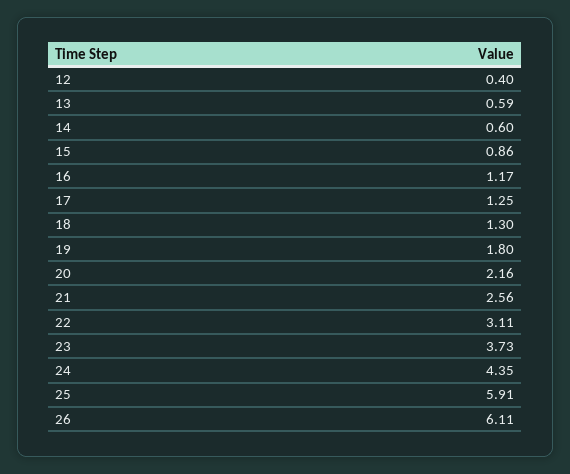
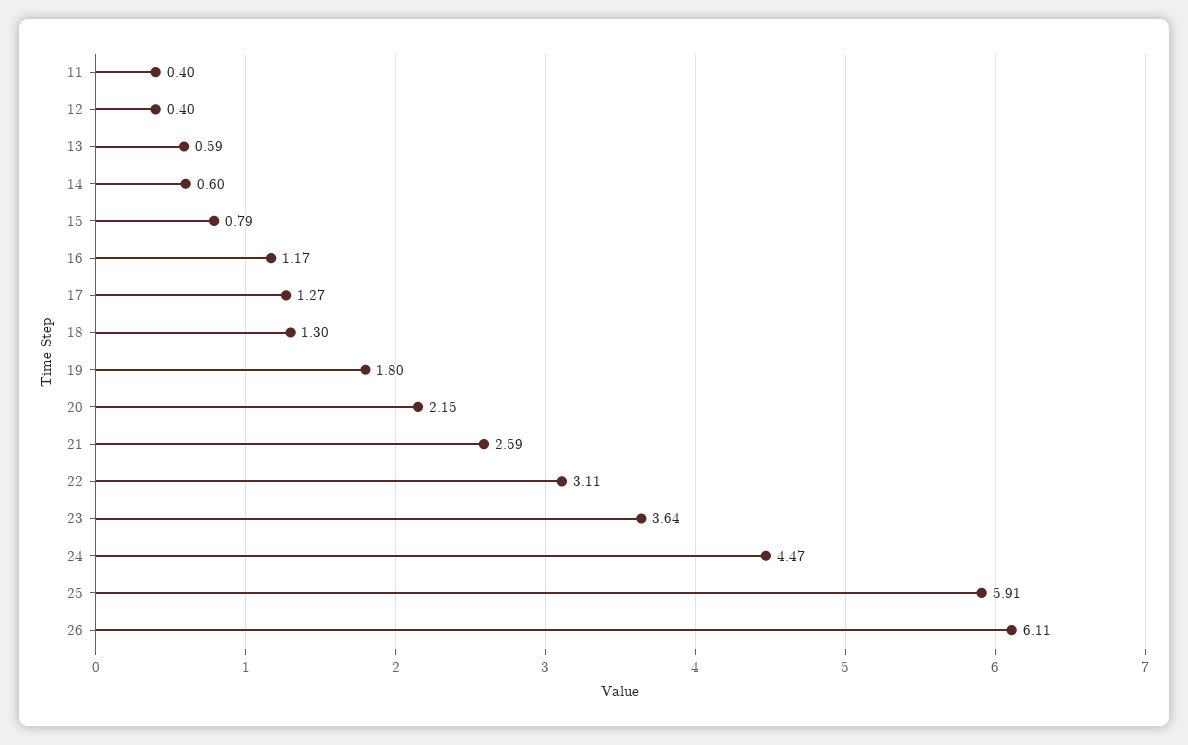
15: 0.86 -> 0.79
17: 1.25 -> 1.27
20: 2.16 -> 2.15
21: 2.56 -> 2.59
23: 3.73 -> 3.64
24: 4.35 -> 4.47
11: none -> 0.4

